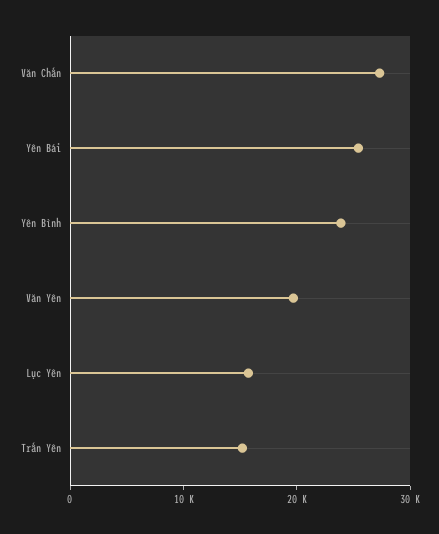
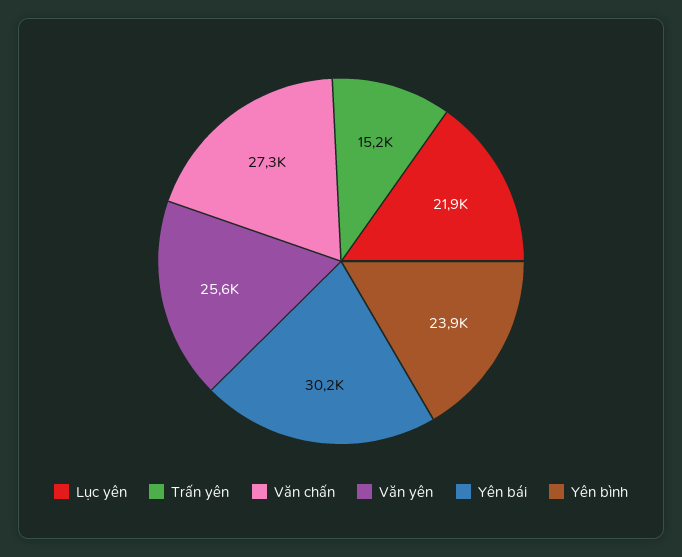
Yên Bái: 26000 -> 30200
Văn Yên: 20000 -> 25600
Lục Yên: 16000 -> 21900

